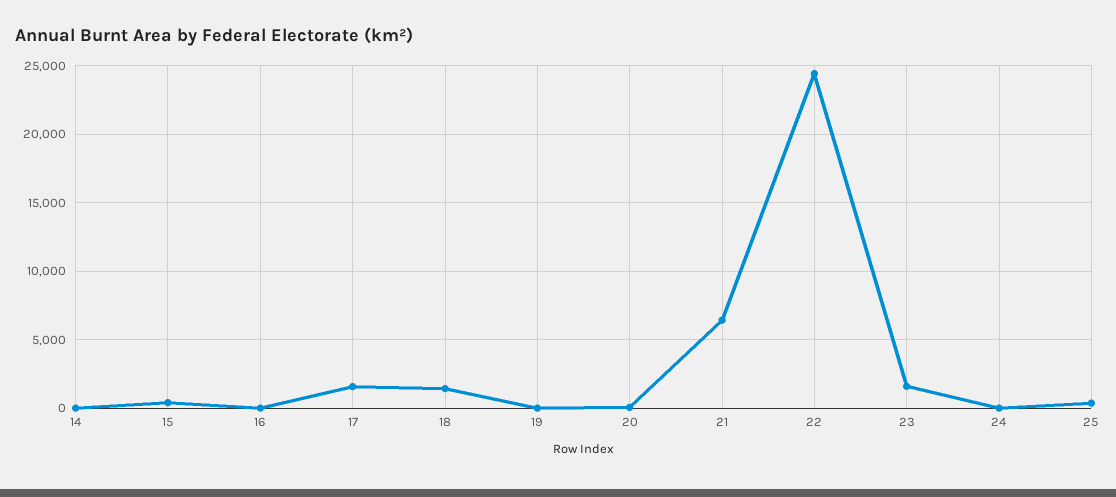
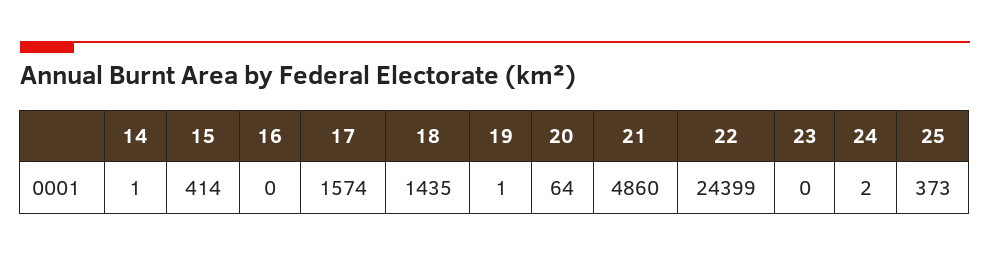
21: 6500 -> 4860
23: 1500 -> 0

